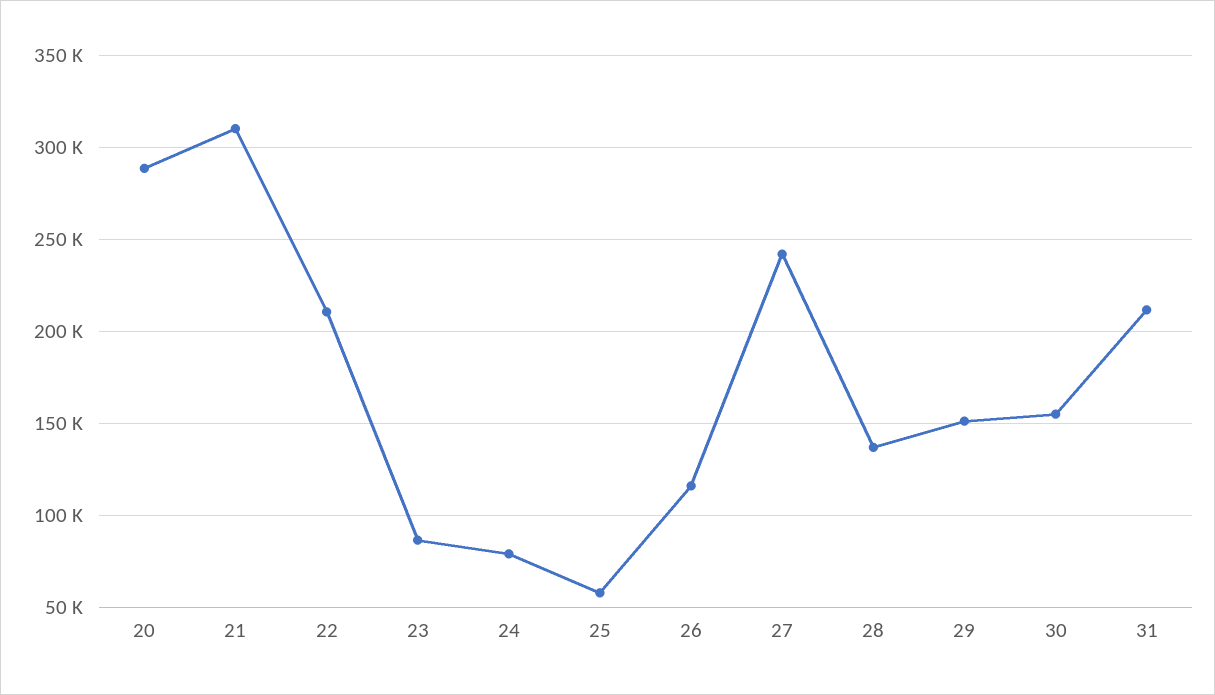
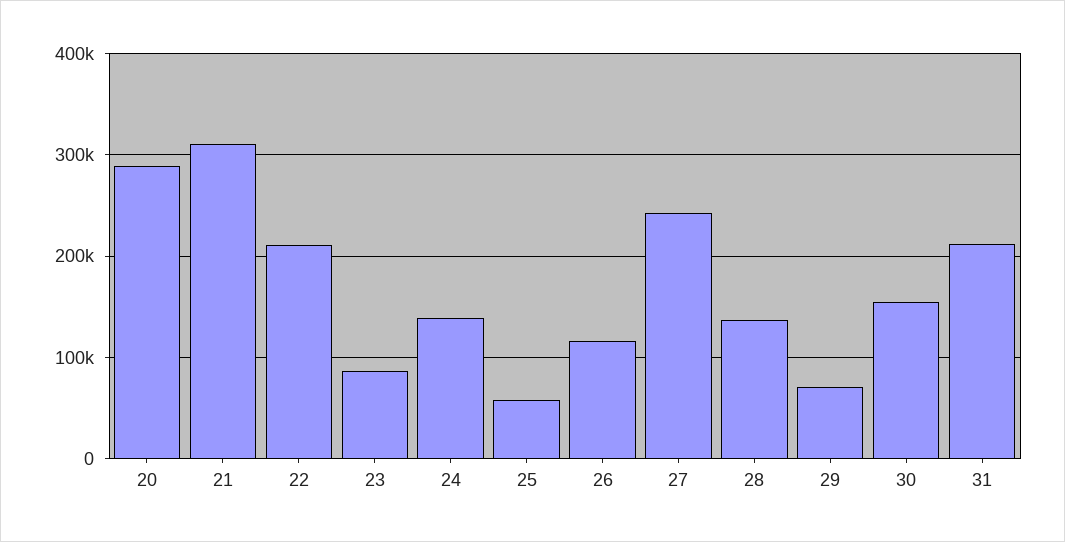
24: 80000 -> 140000
29: 150000 -> 70000

